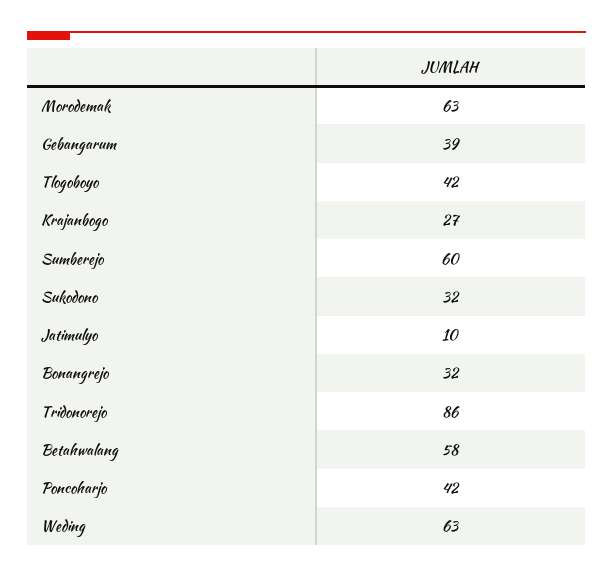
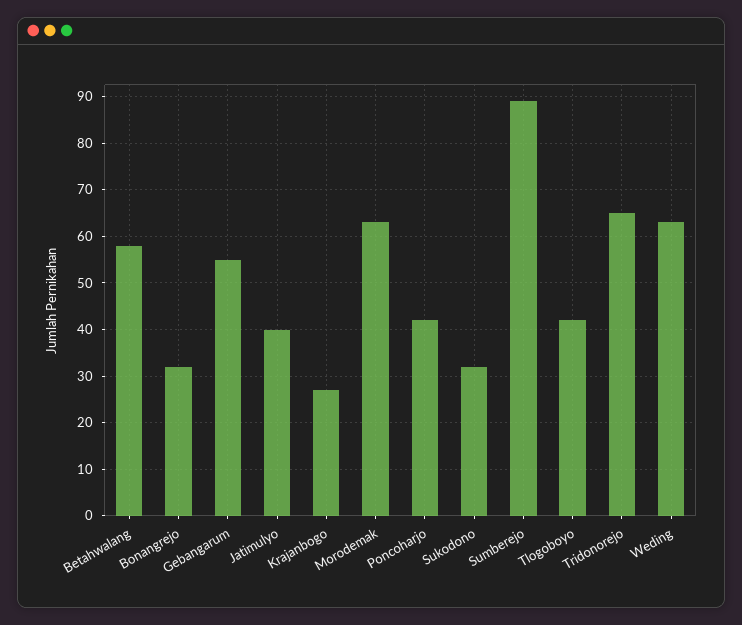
Gebangarum: 39 -> 55
Sumberejo: 60 -> 90
Jatimulyo: 10 -> 40
Tridonorejo: 86 -> 65

